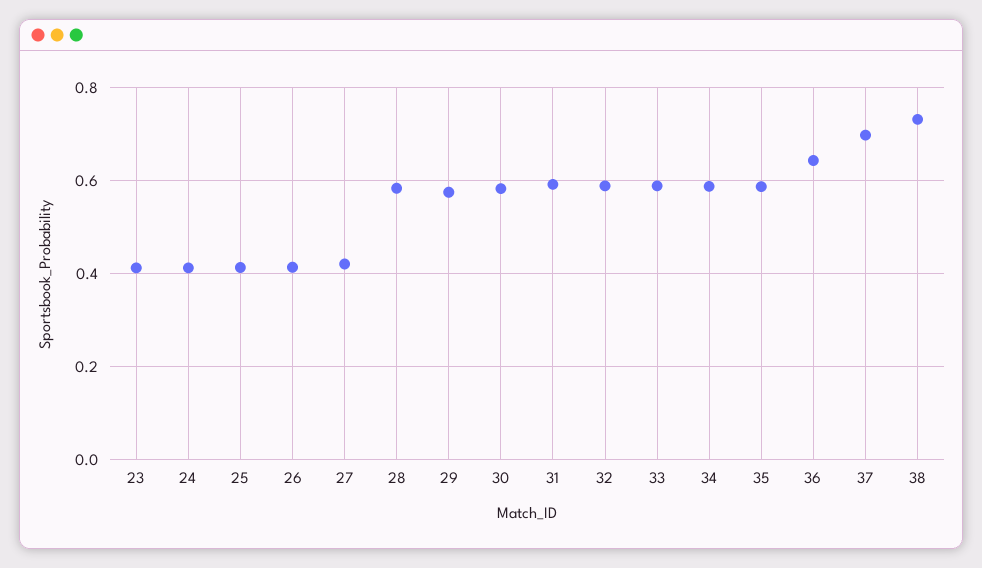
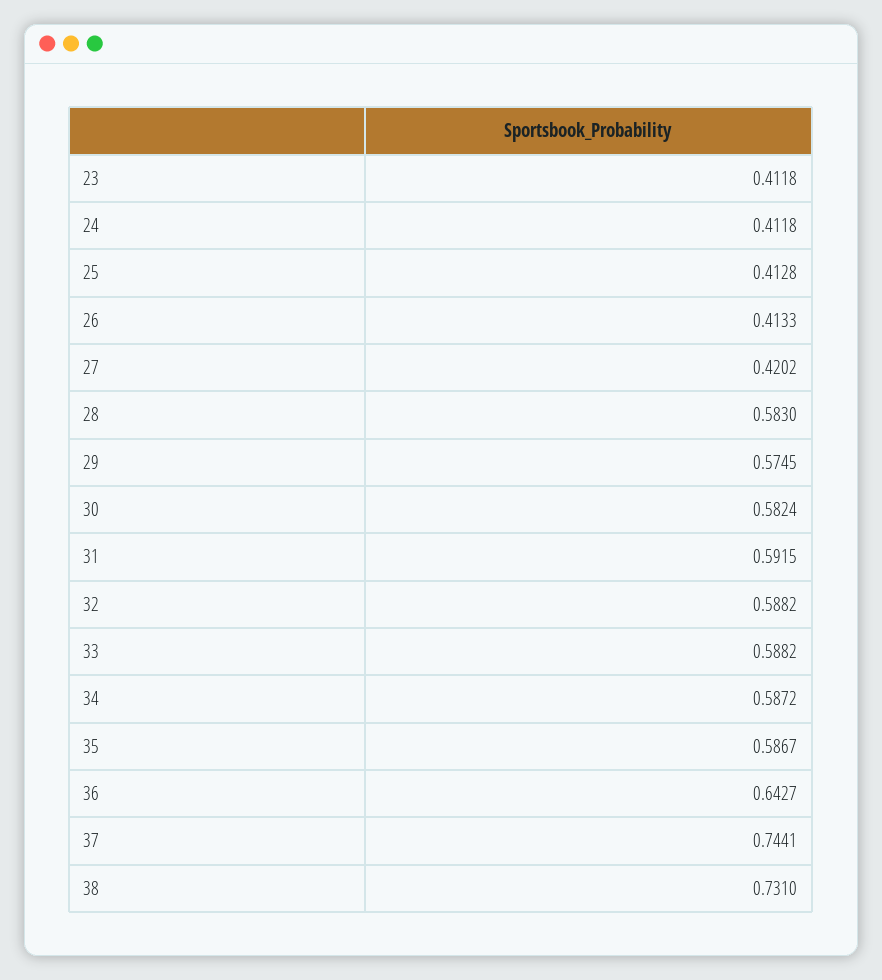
37: 0.7 -> 0.7441

